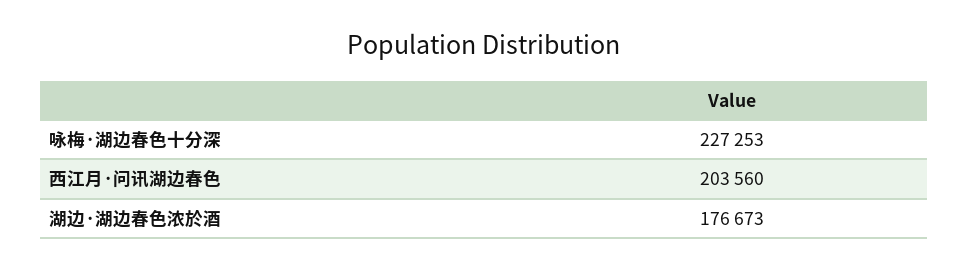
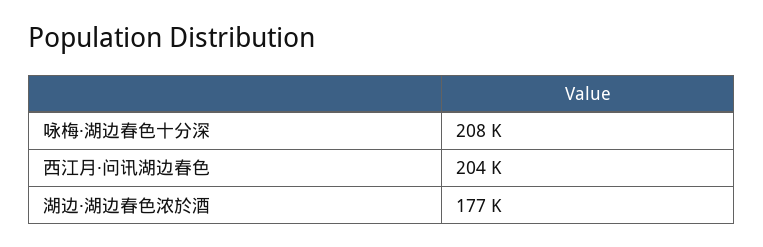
咏梅·湖边春色十分深: 227253 -> 208000

